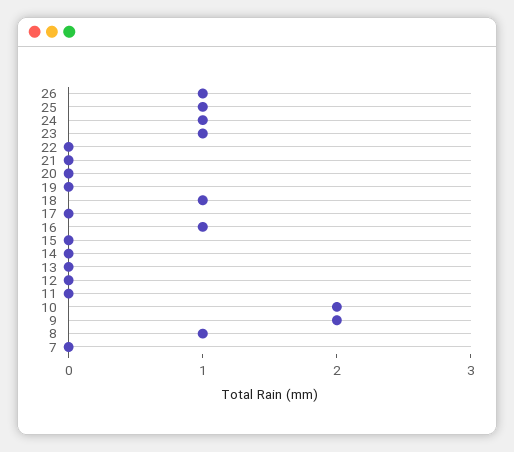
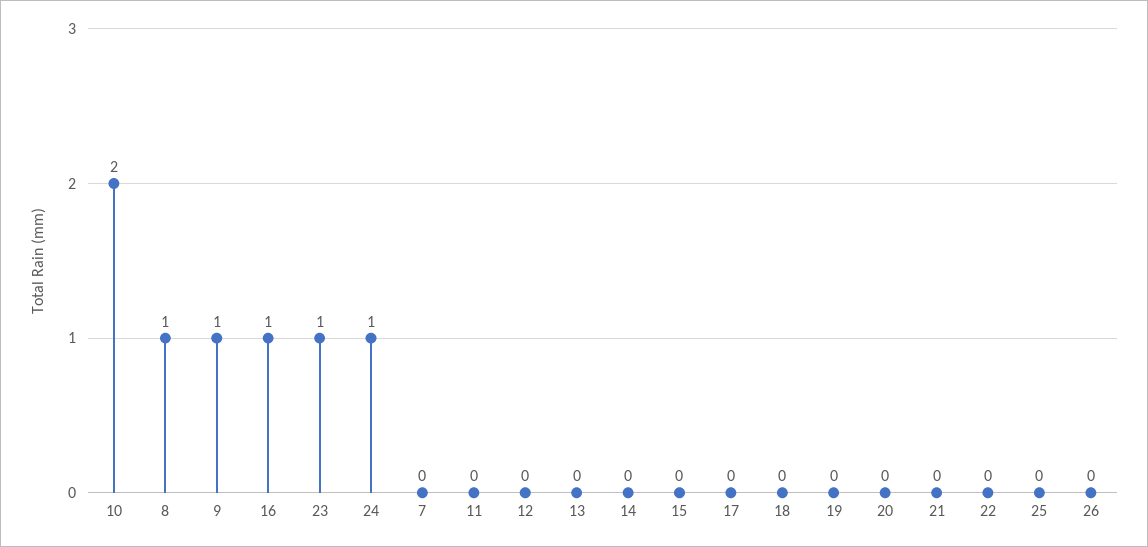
26: 1 -> 0
25: 1 -> 0
18: 1 -> 0
9: 2 -> 1

